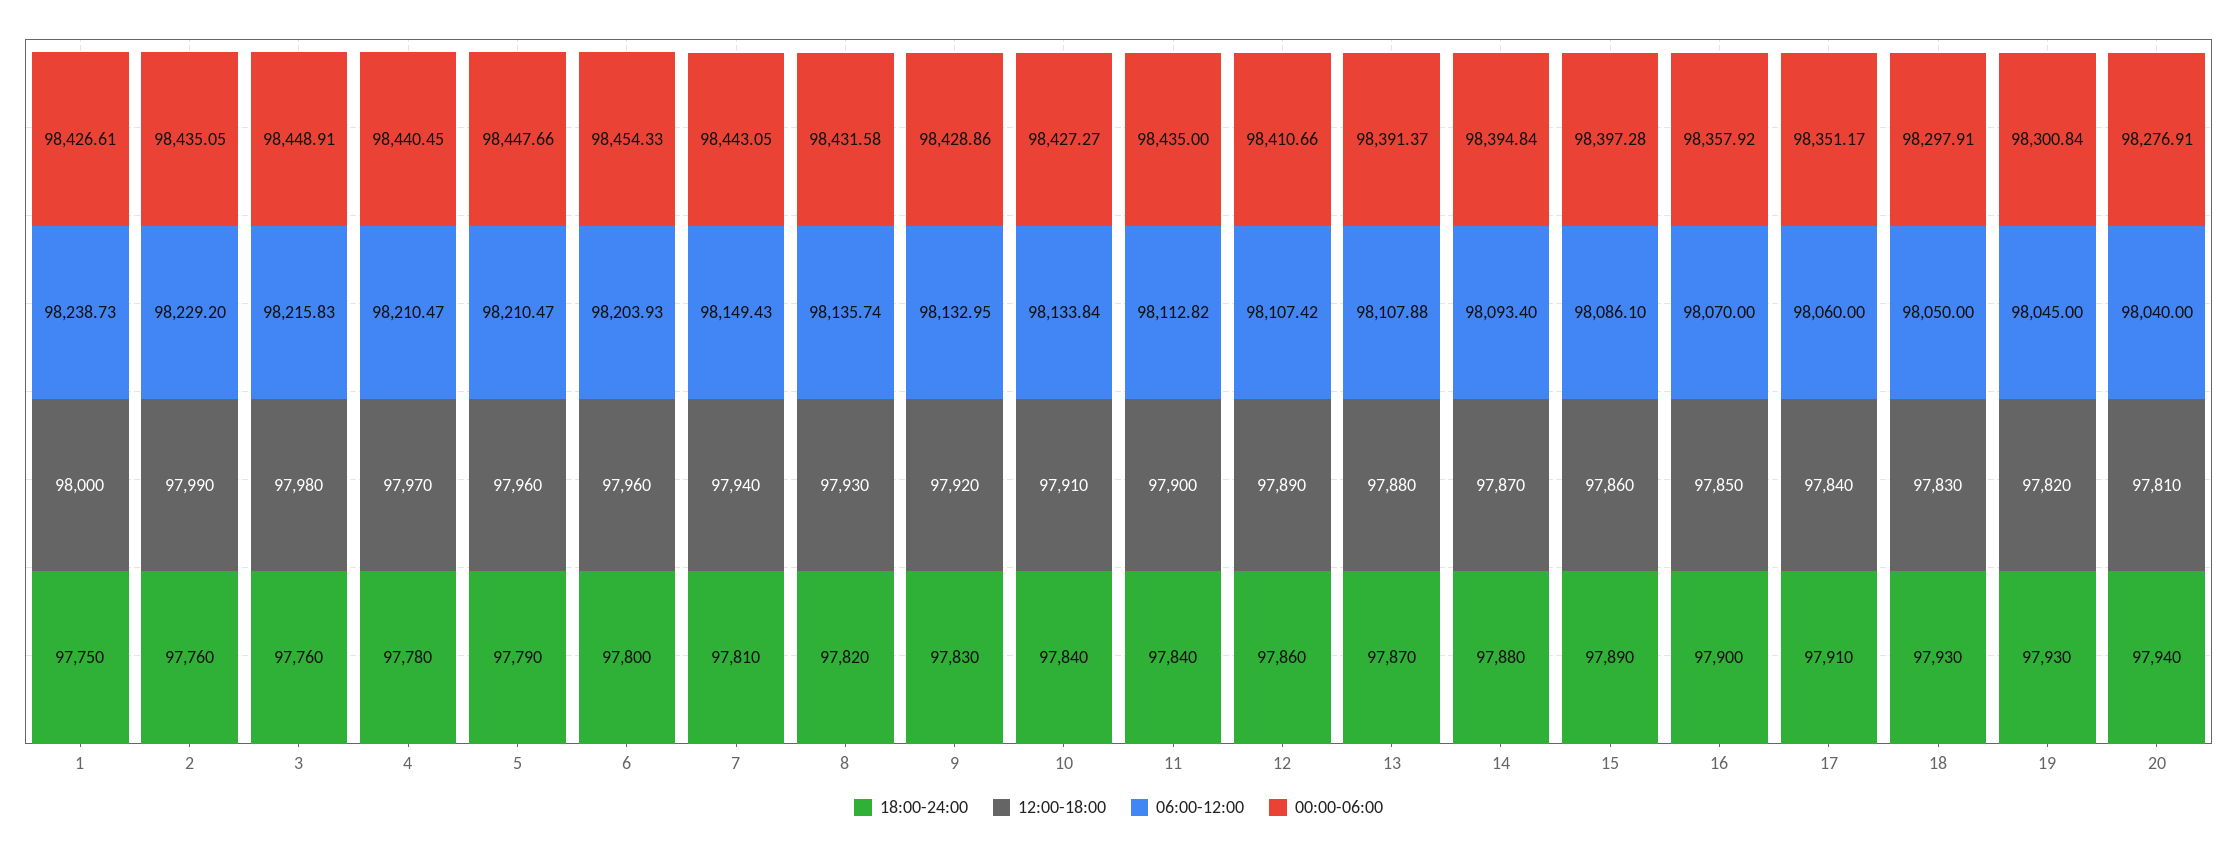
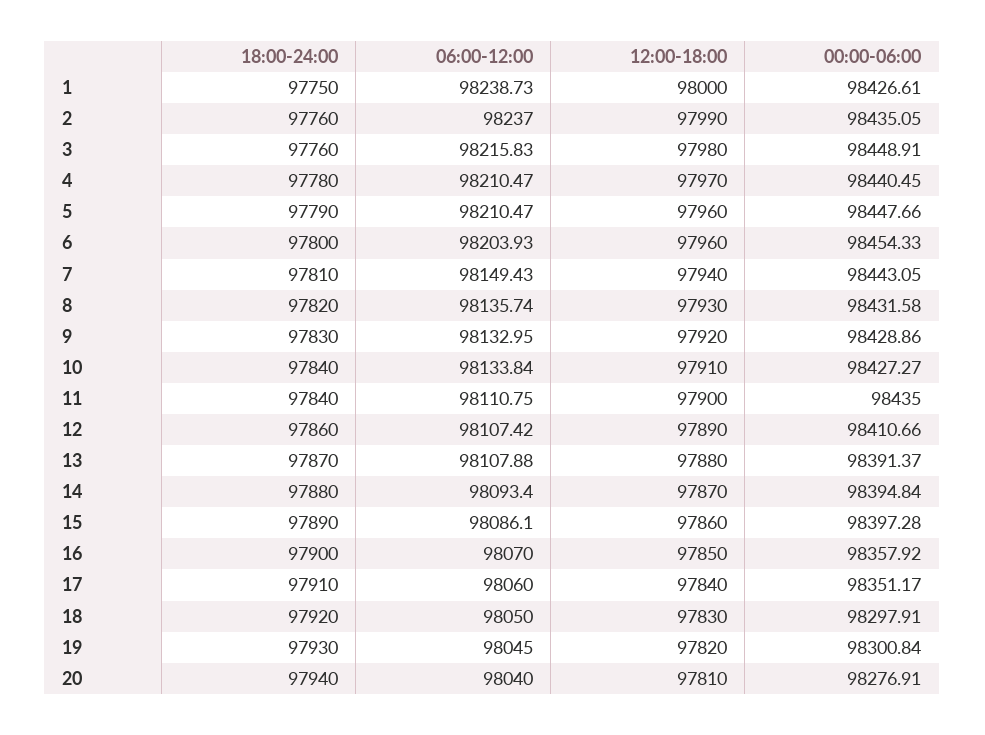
06:00-12:00, 2: 98229.2 -> 98237
06:00-12:00, 11: 98112.82 -> 98110.75
18:00-24:00, 18: 97930 -> 97920

